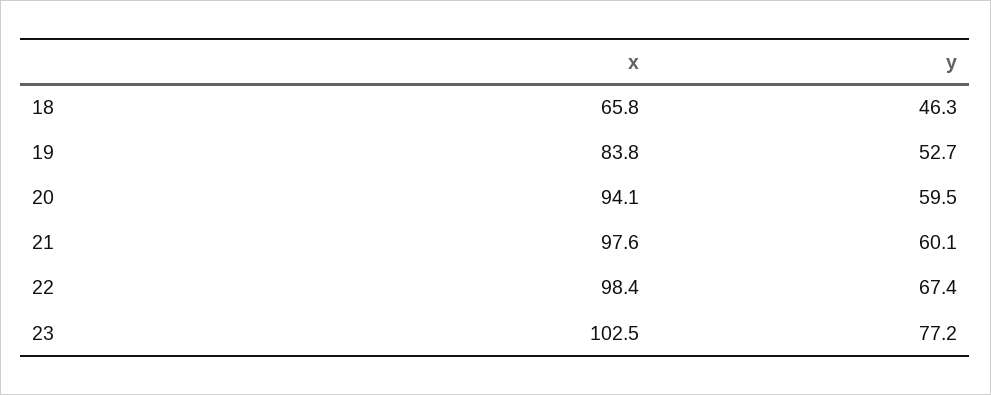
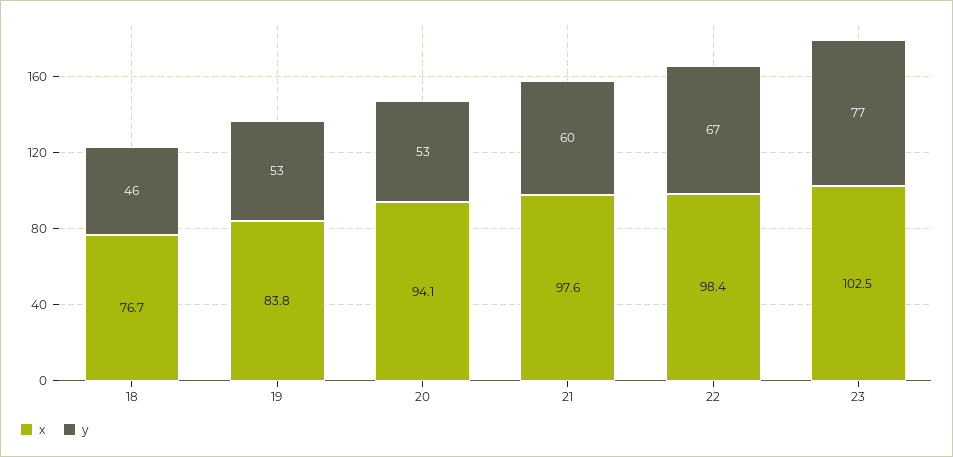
x, 18: 65.8 -> 76.7
y, 20: 59.5 -> 53

